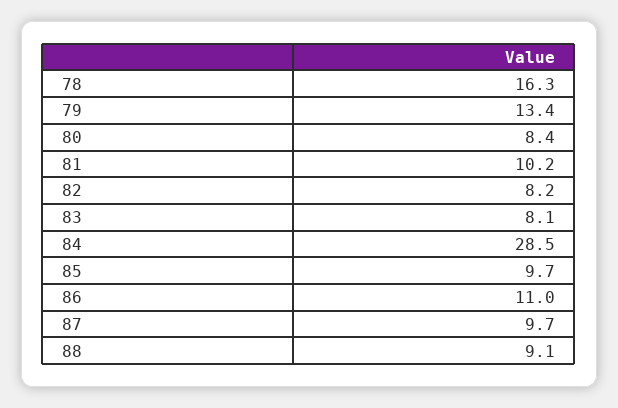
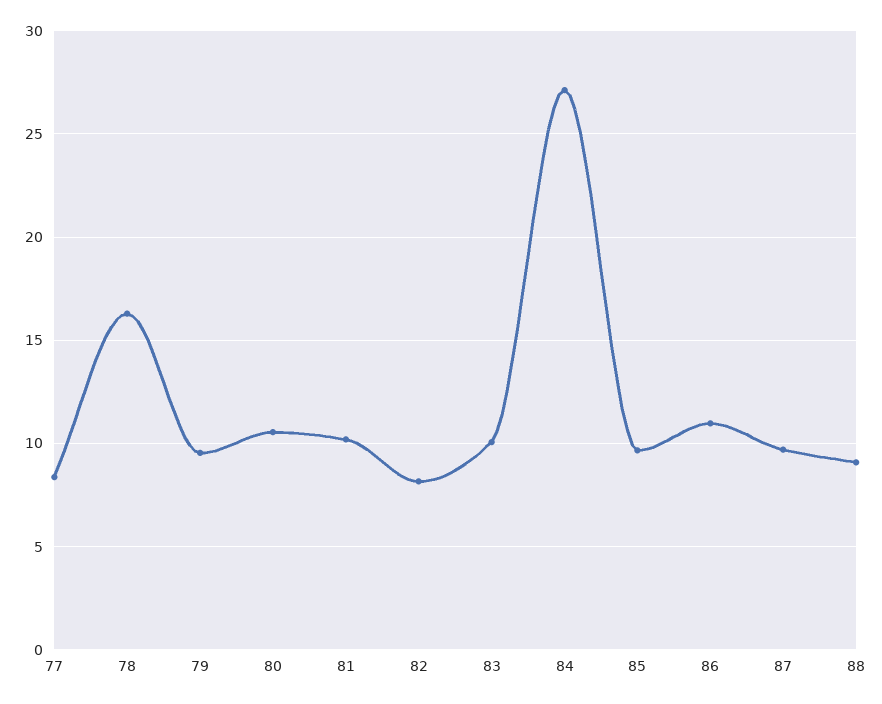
79: 13.4 -> 9.5
80: 8.4 -> 10.5
83: 8.1 -> 10
84: 28.5 -> 27
77: none -> 8.5

